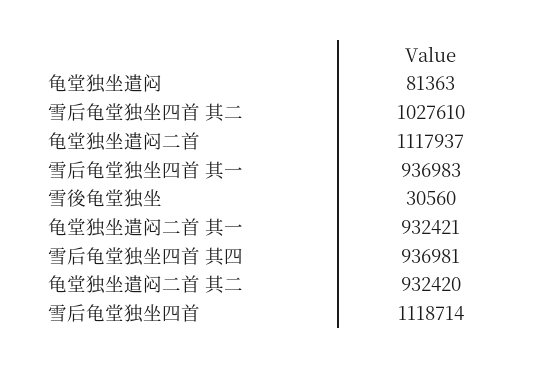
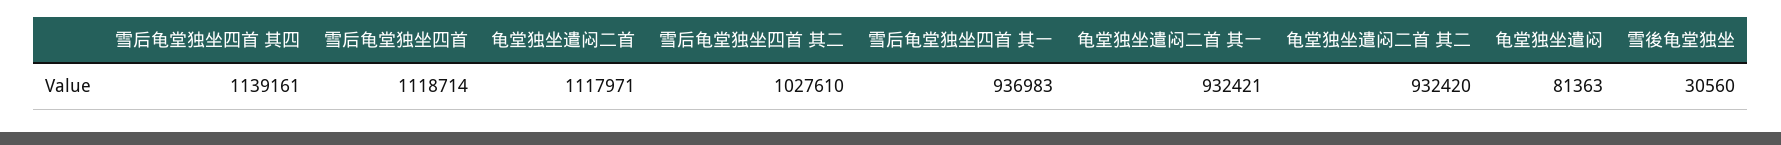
龟堂独坐遣闷二首: 1117937 -> 1117971
雪后龟堂独坐四首 其四: 936981 -> 1139161

